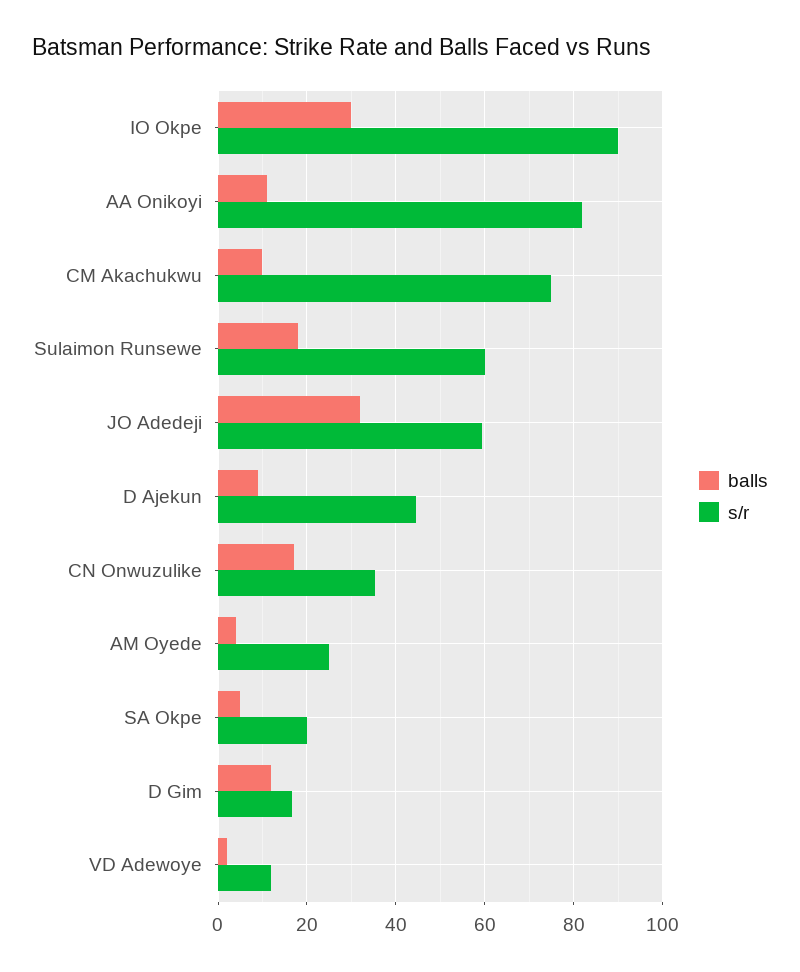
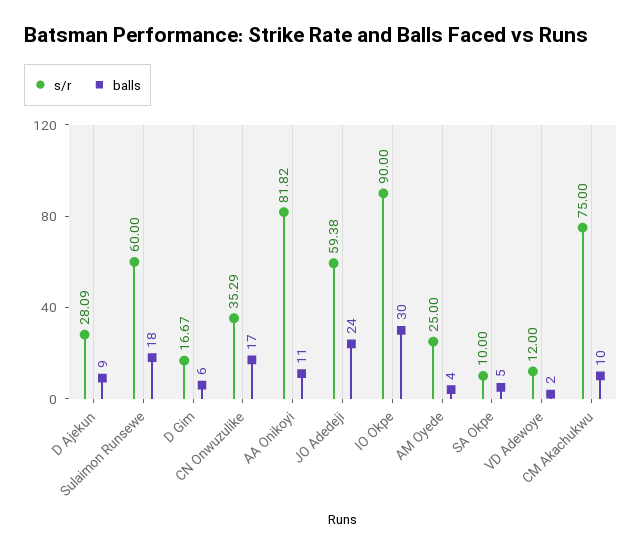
balls, JO Adedeji: 32 -> 24
s/r, D Ajekun: 44 -> 28.09
s/r, SA Okpe: 20 -> 10
balls, D Gim: 12 -> 6

